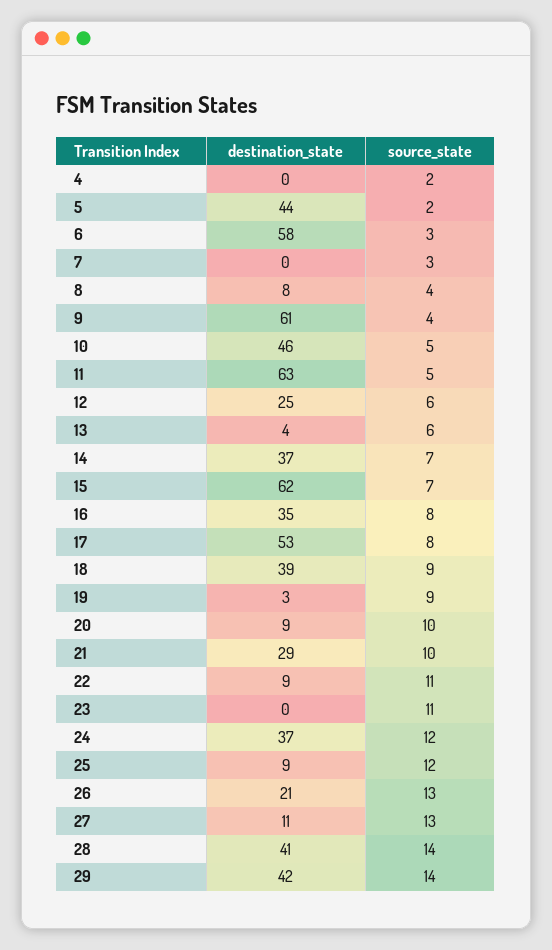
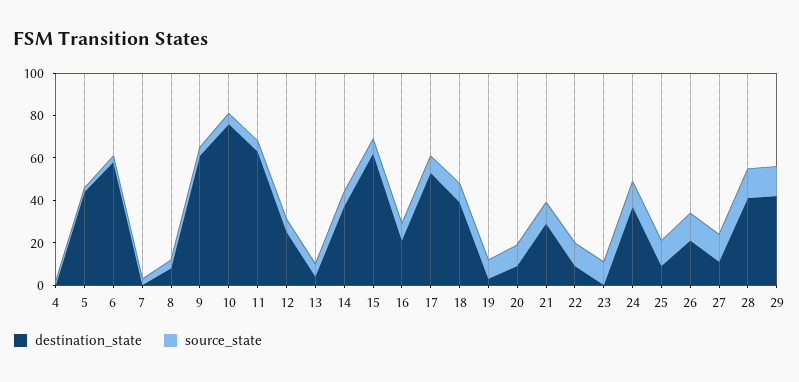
destination_state, 10: 46 -> 75
destination_state, 16: 35 -> 20

